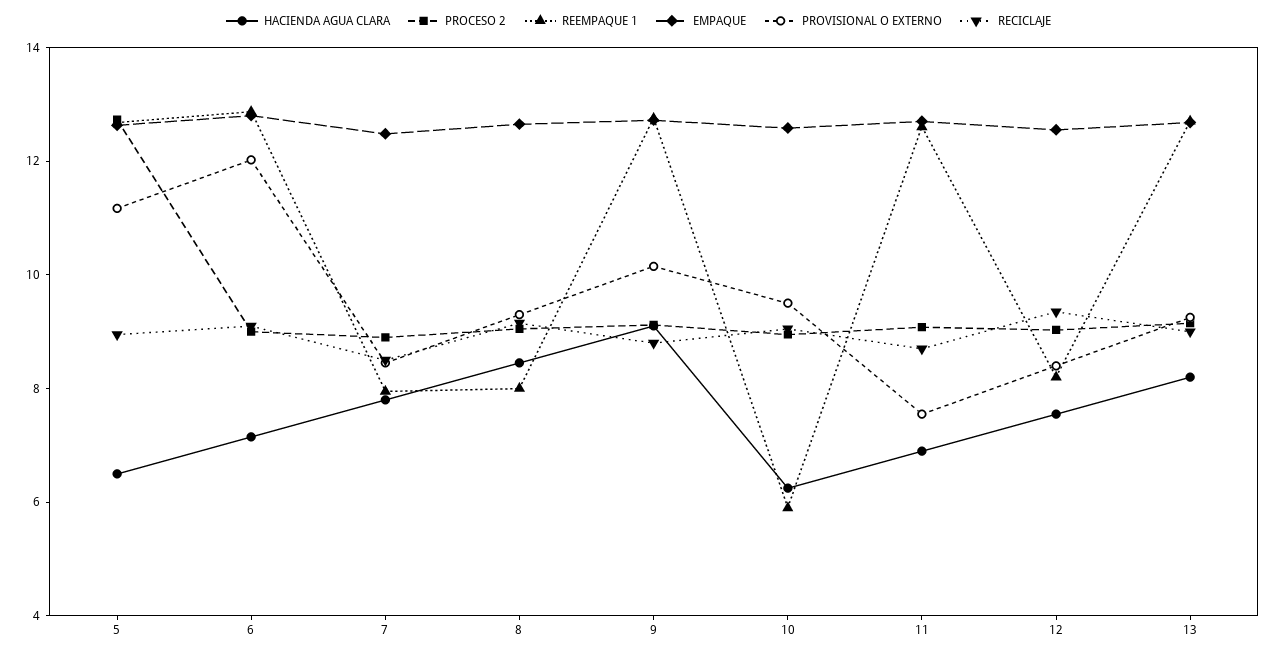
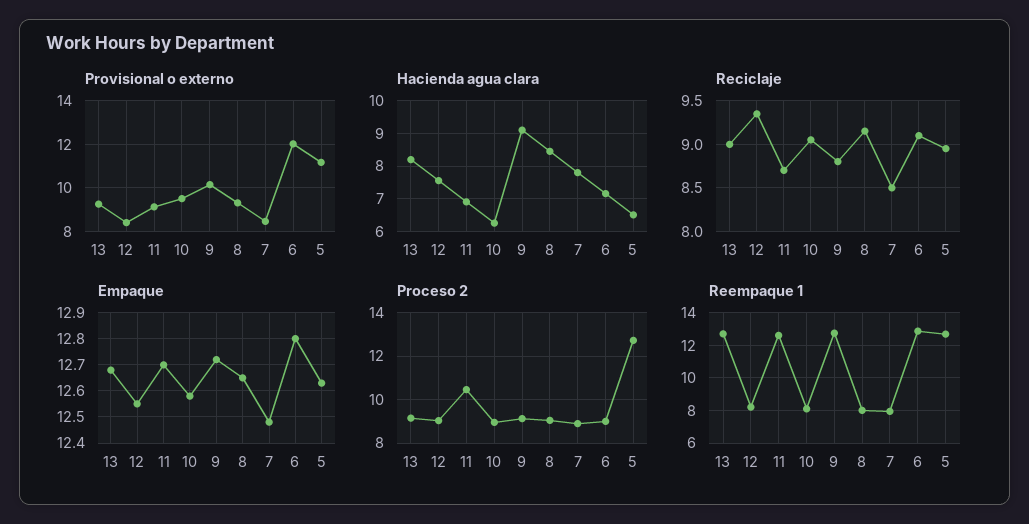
REEMPAQUE 1, 10: 6 -> 8
PROCESO 2, 11: 9 -> 10.5
PROVISIONAL O EXTERNO, 11: 7.5 -> 9

